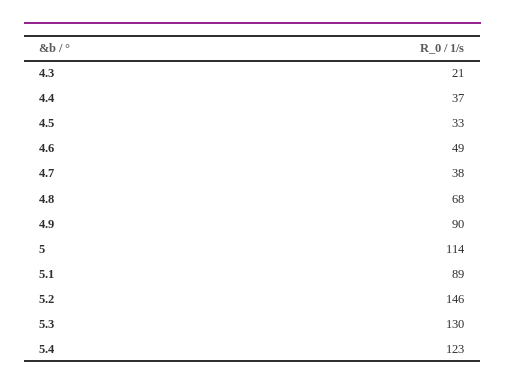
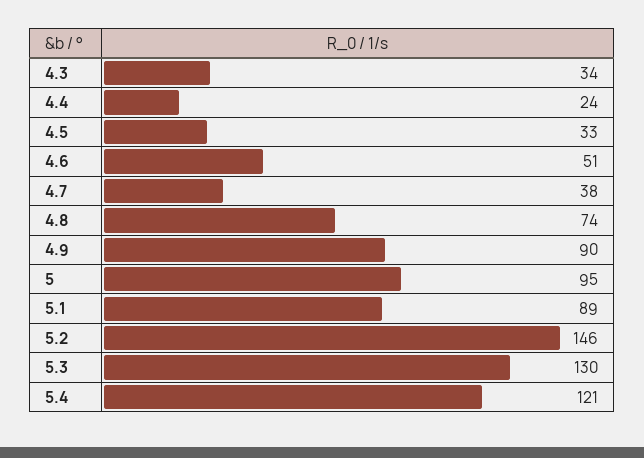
4.3: 21 -> 34
4.4: 37 -> 24
4.6: 49 -> 51
4.8: 68 -> 74
5: 114 -> 95
5.4: 123 -> 121

